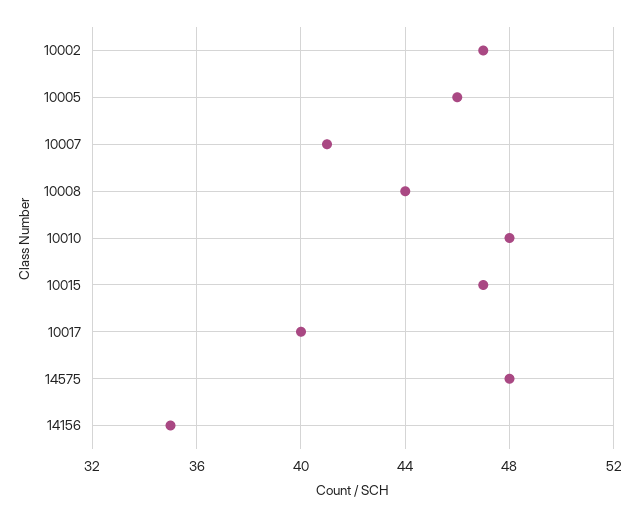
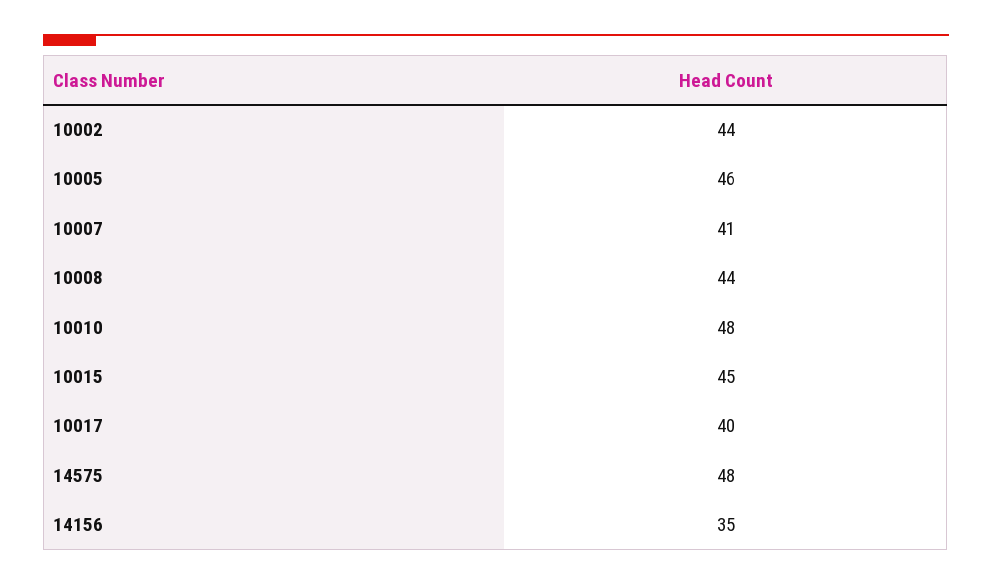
10002: 47 -> 44
10015: 47 -> 45

